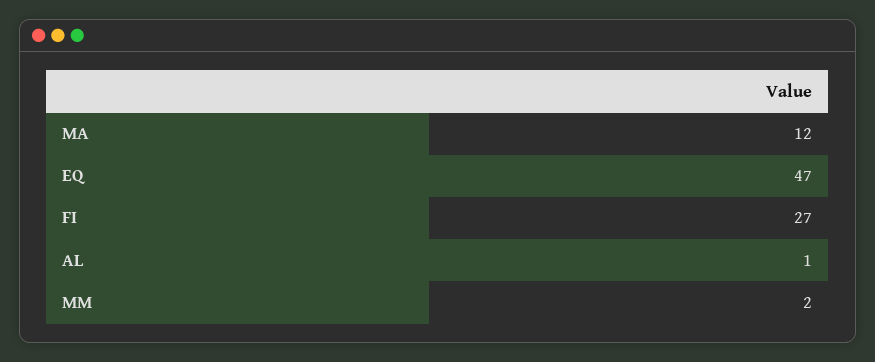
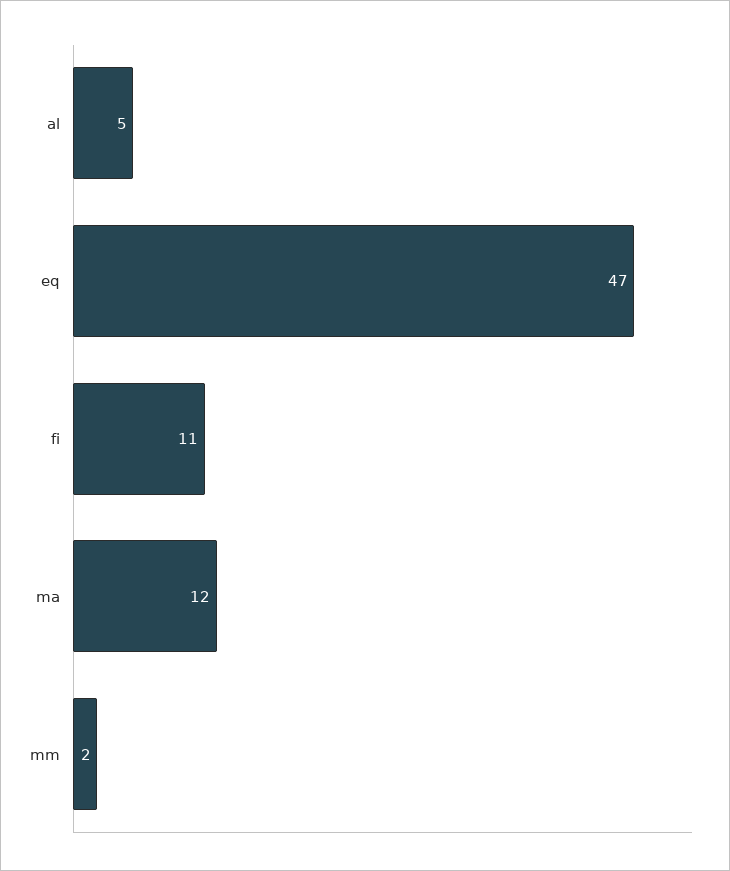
FI: 27 -> 11
AL: 1 -> 5

